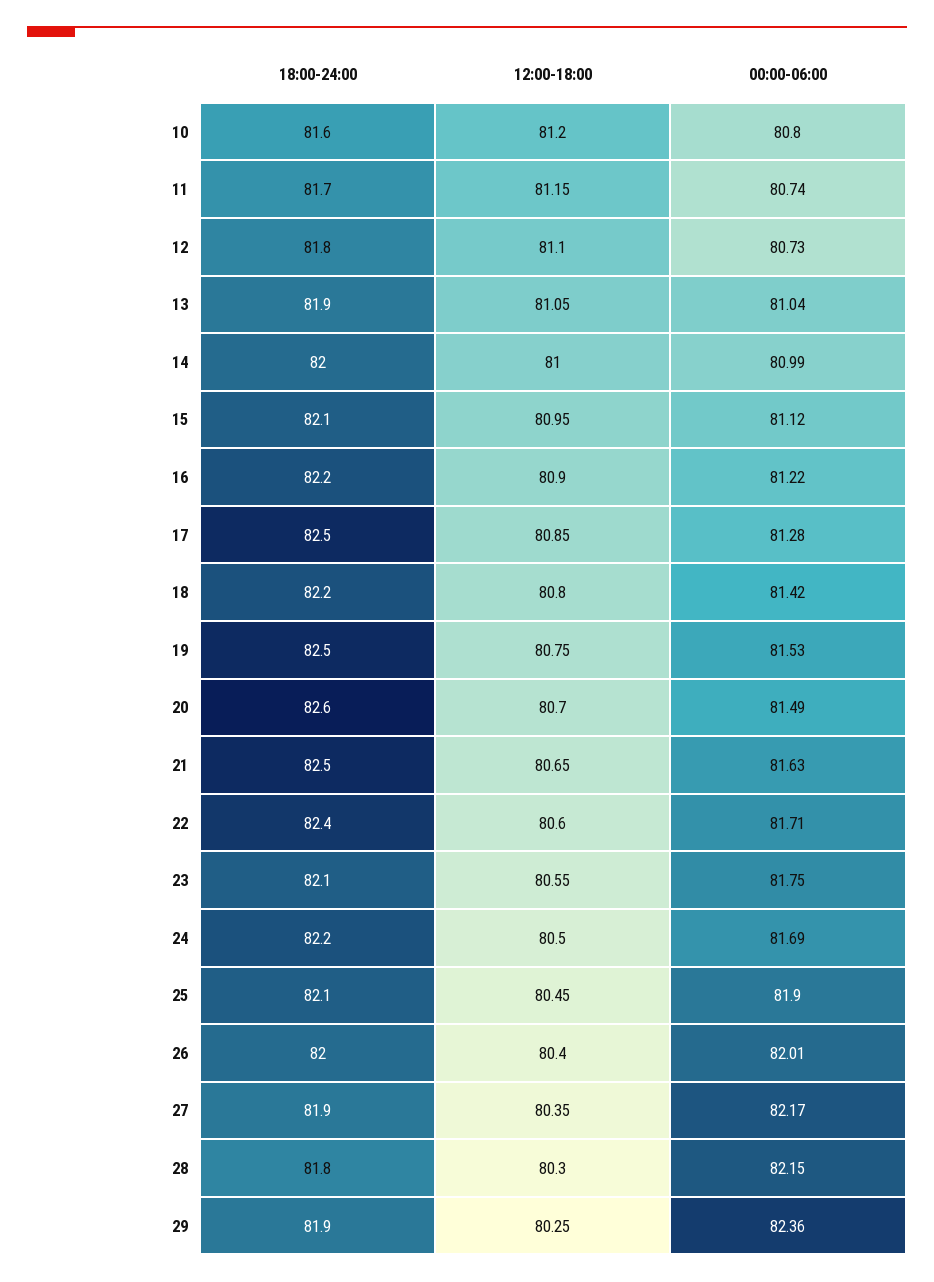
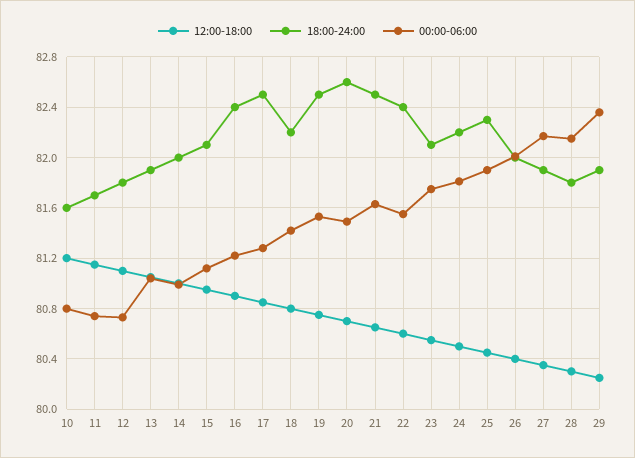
18:00-24:00, 16: 82.2 -> 82.4
00:00-06:00, 22: 81.71 -> 81.55
00:00-06:00, 24: 81.69 -> 81.8
18:00-24:00, 25: 82.1 -> 82.3

